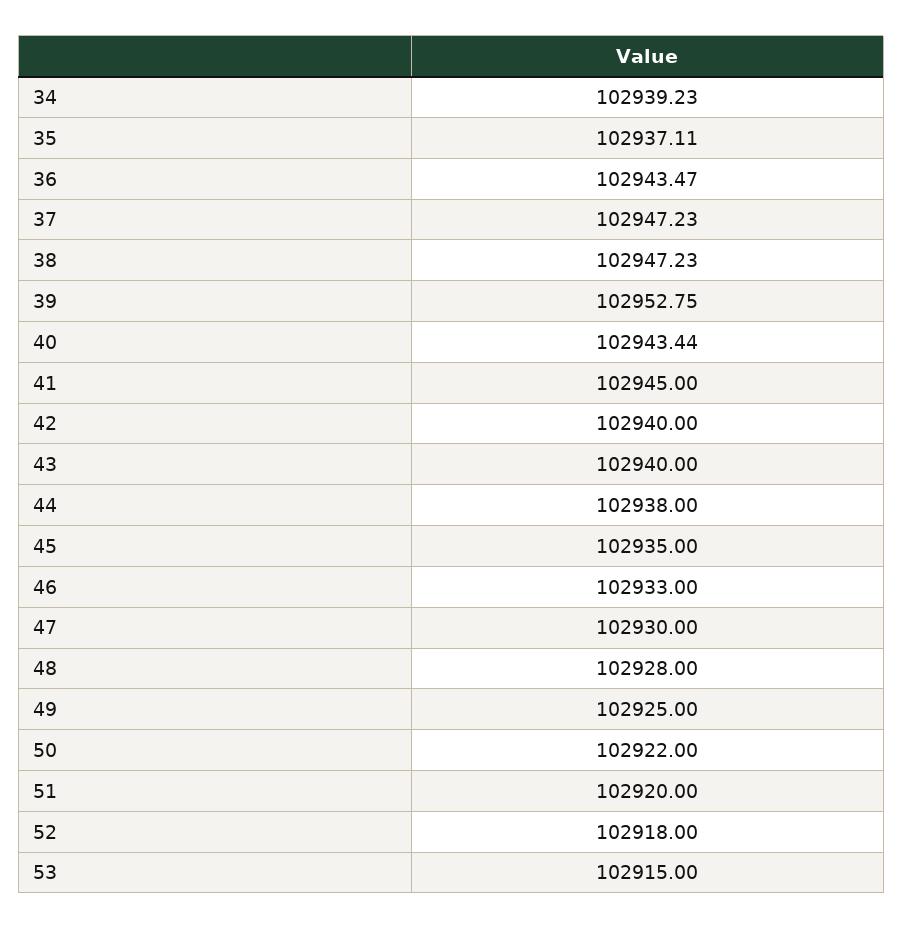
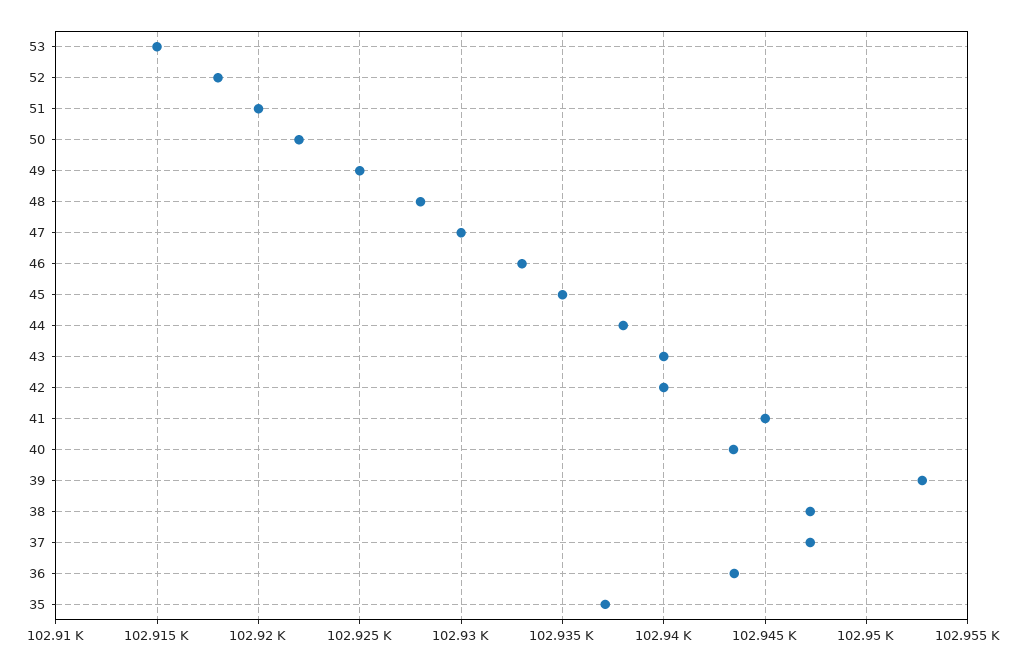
34: 102939.23 -> none

